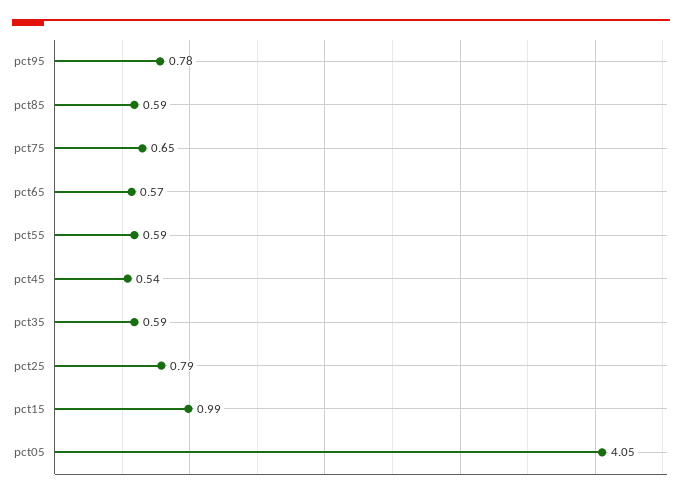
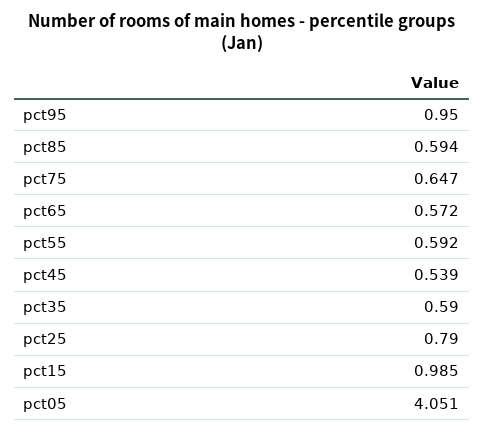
pct95: 0.78 -> 0.95

